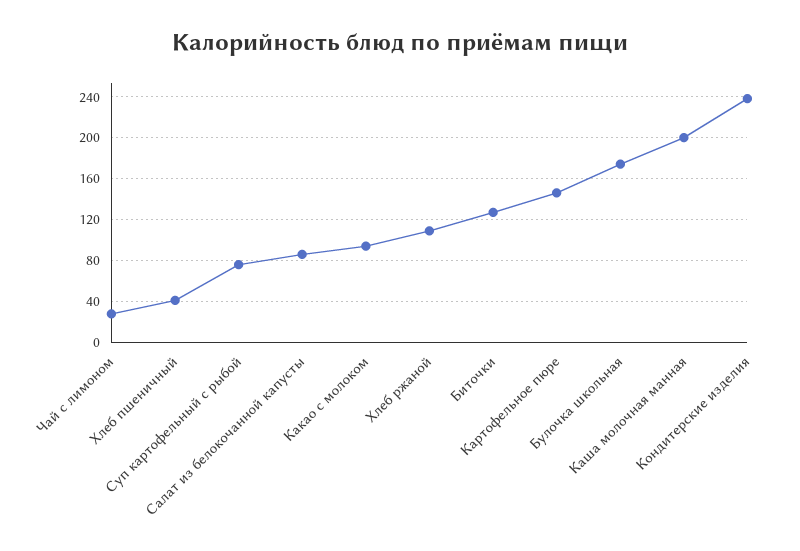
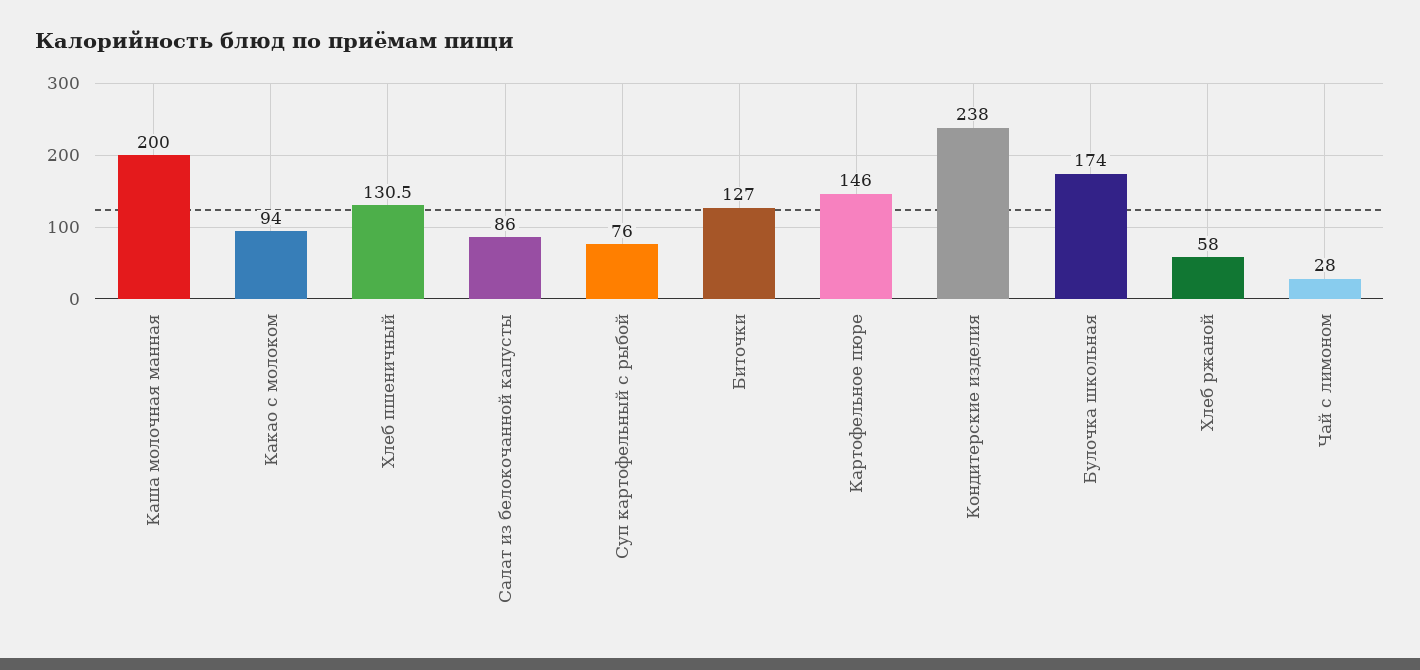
Хлеб пшеничный: 40 -> 130.5
Хлеб ржаной: 110 -> 58

